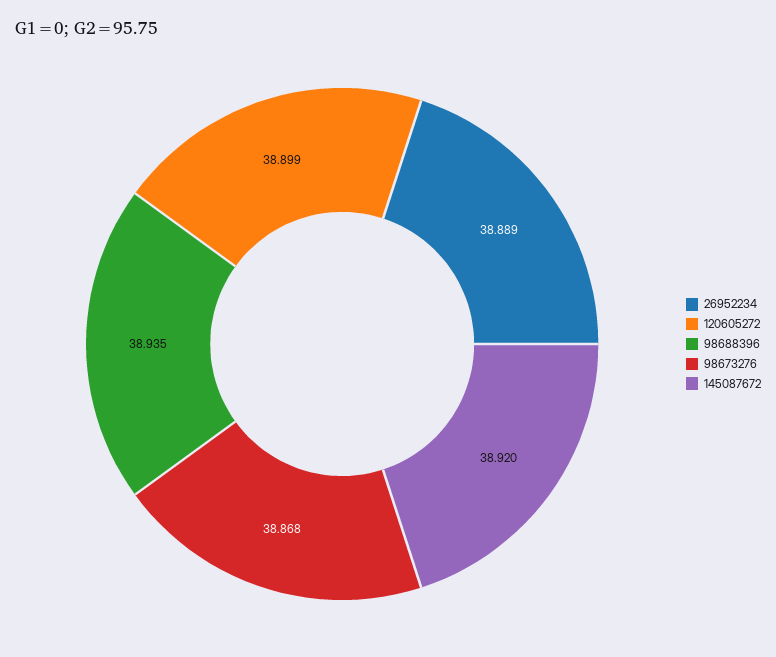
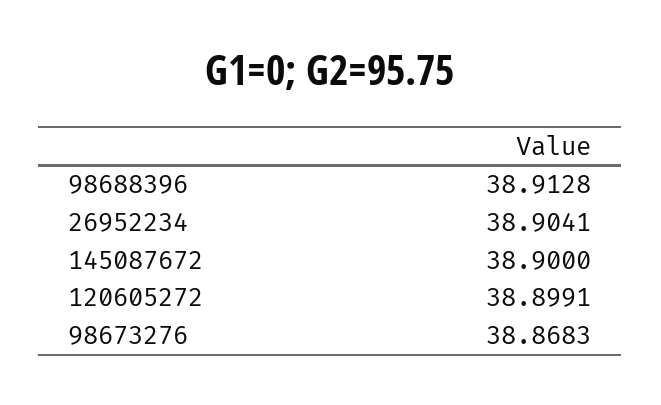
26952234: 38.889 -> 38.9041
98688396: 38.935 -> 38.9128
145087672: 38.92 -> 38.9

